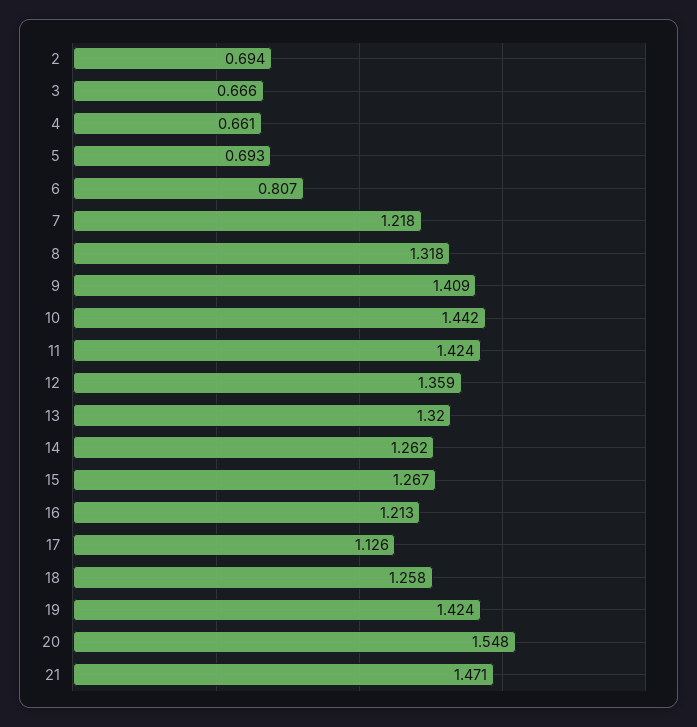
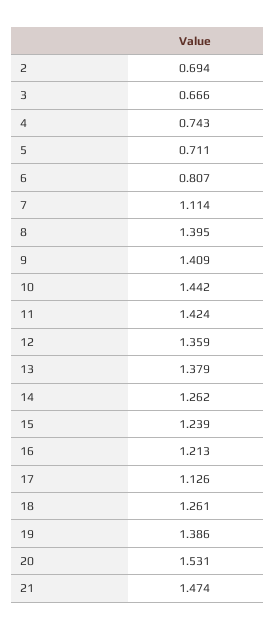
4: 0.661 -> 0.743
5: 0.693 -> 0.711
7: 1.218 -> 1.114
8: 1.318 -> 1.395
13: 1.32 -> 1.379
15: 1.267 -> 1.239
18: 1.258 -> 1.261
19: 1.424 -> 1.386
20: 1.548 -> 1.531
21: 1.471 -> 1.474

